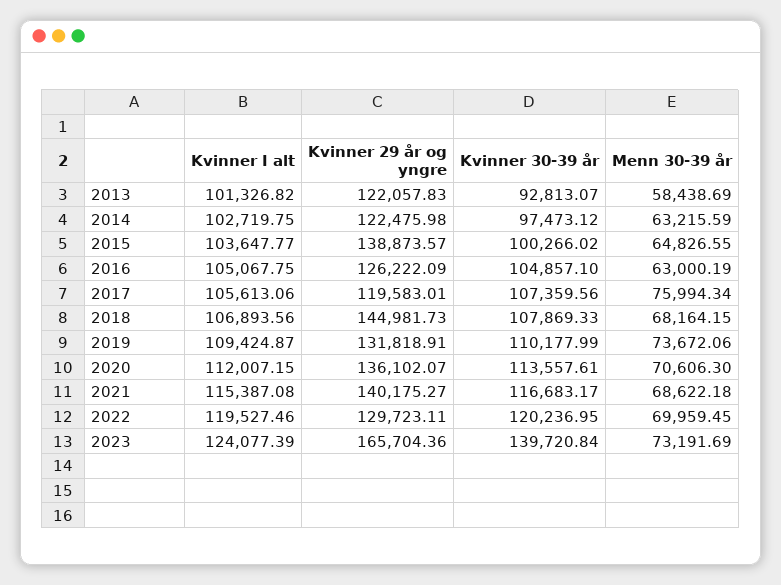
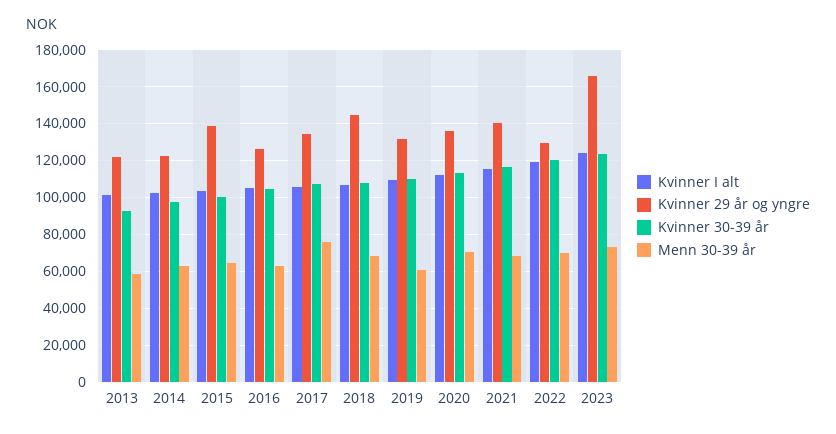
Kvinner 29 år og yngre, 2017: 119583.01 -> 135000
Menn 30-39 år, 2019: 73672.06 -> 60000
Kvinner 30-39 år, 2023: 139720.84 -> 125000

